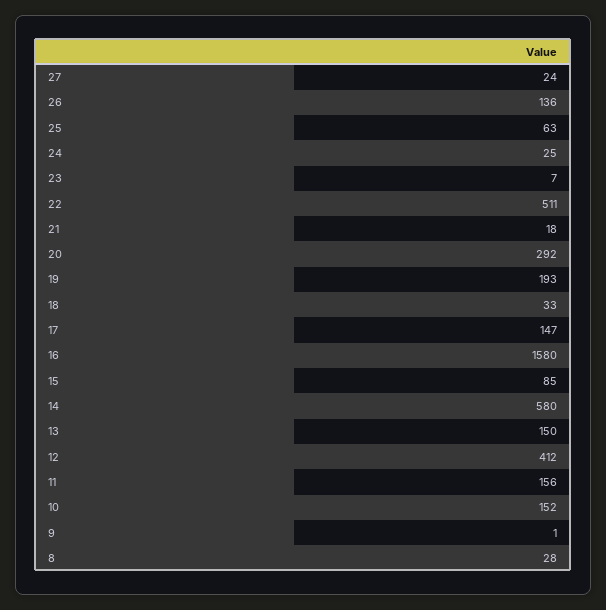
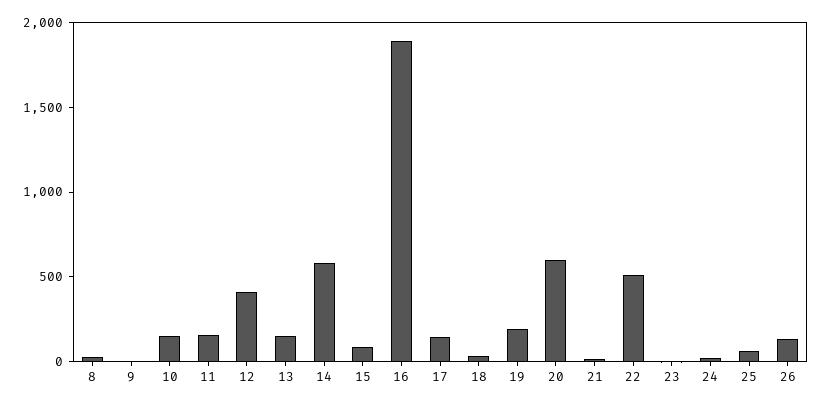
27: 24 -> none
20: 292 -> 600
16: 1580 -> 1900

